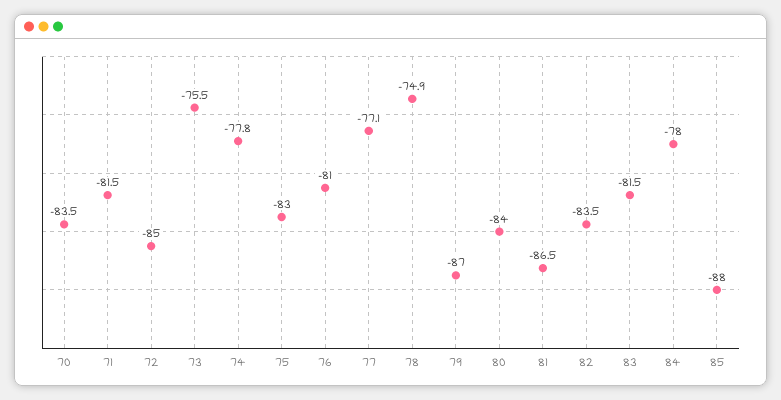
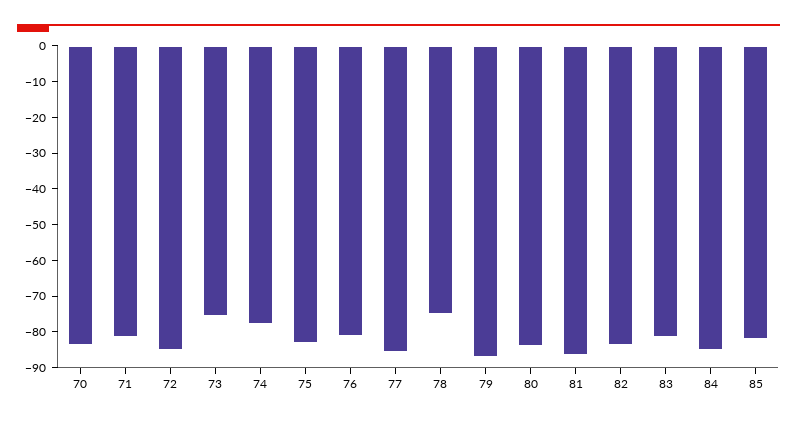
77: -77.1 -> -85
84: -78 -> -85
85: -88 -> -82.5

